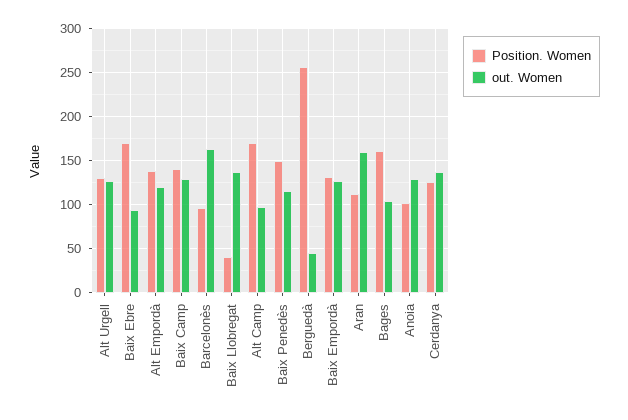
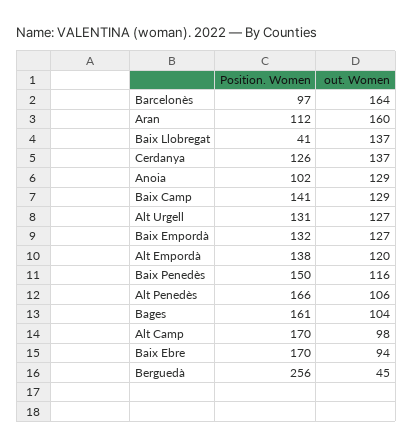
Position. Women, Alt Penedès: none -> 166
out. Women, Alt Penedès: none -> 106

